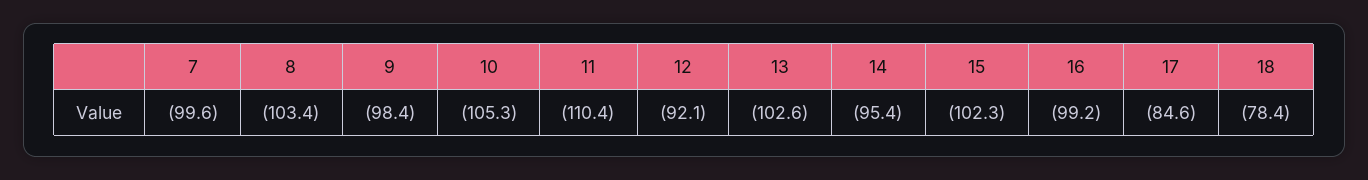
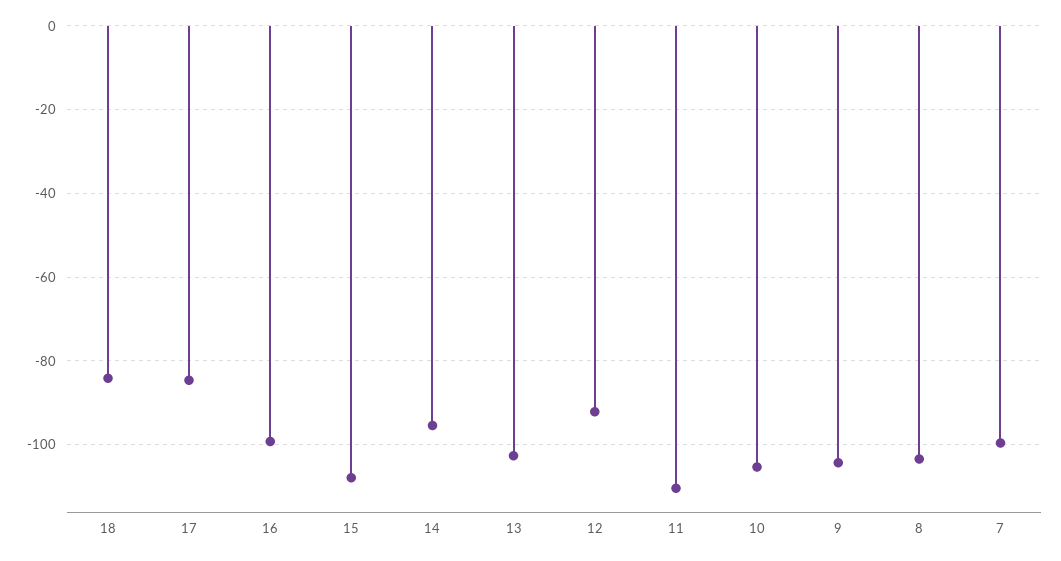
9: -98.4 -> -104
15: -102.3 -> -108
18: -78.4 -> -84

